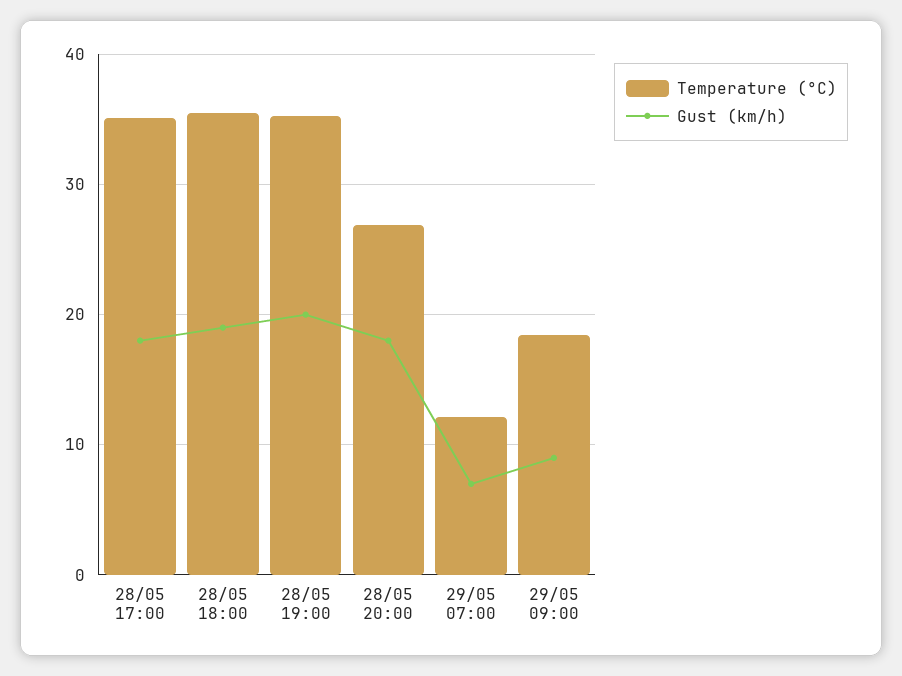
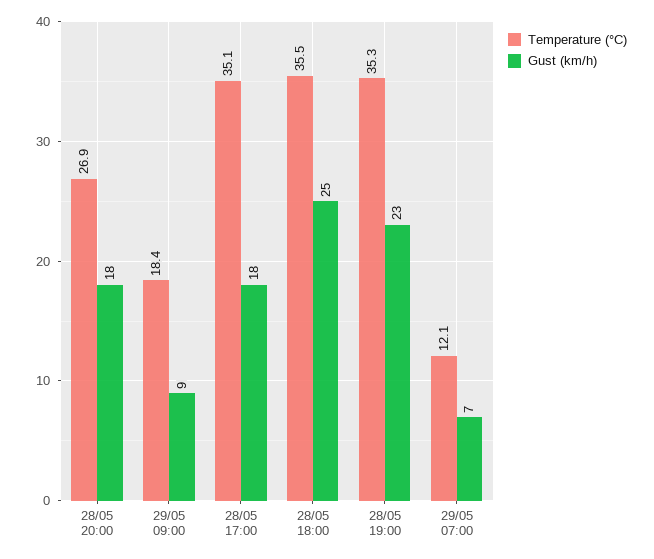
Gust (km/h), 28/05 18:00: 19 -> 25
Gust (km/h), 28/05 19:00: 20 -> 23

